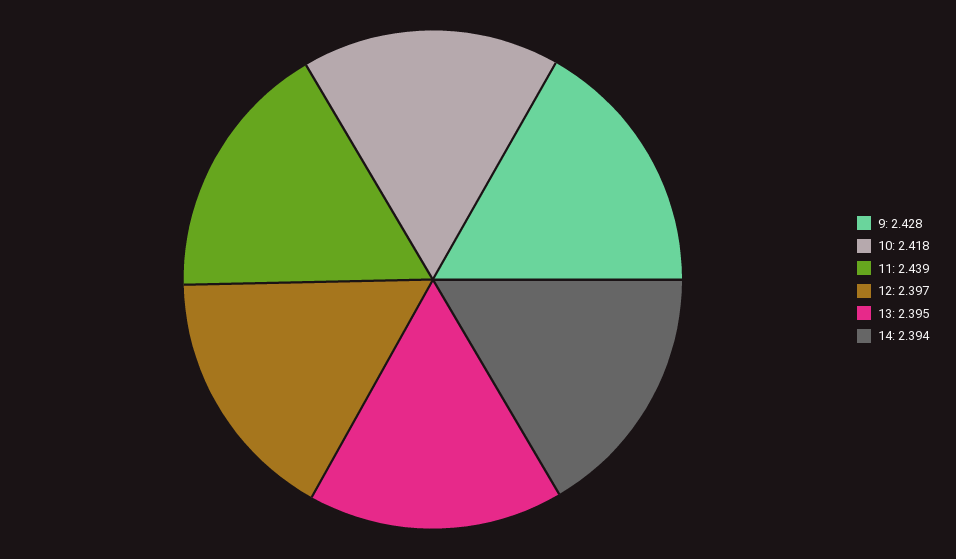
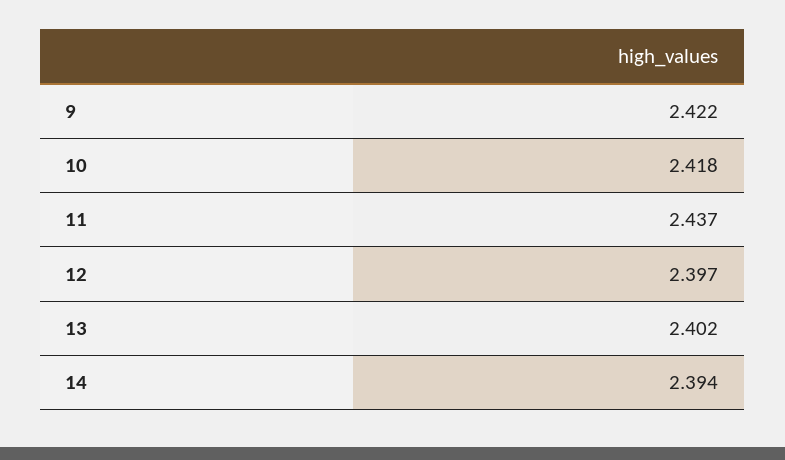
9: 2.428 -> 2.422
11: 2.439 -> 2.437
13: 2.395 -> 2.402

